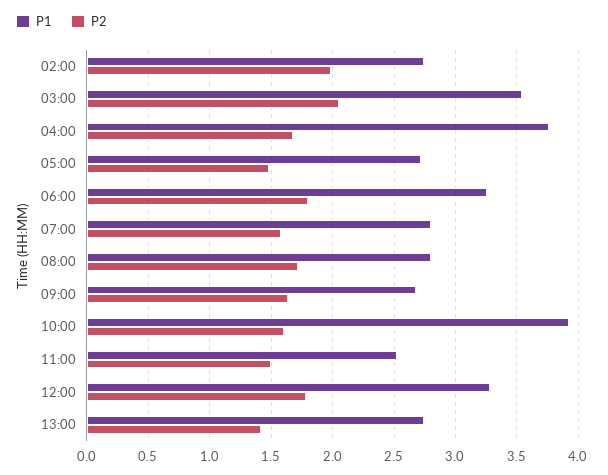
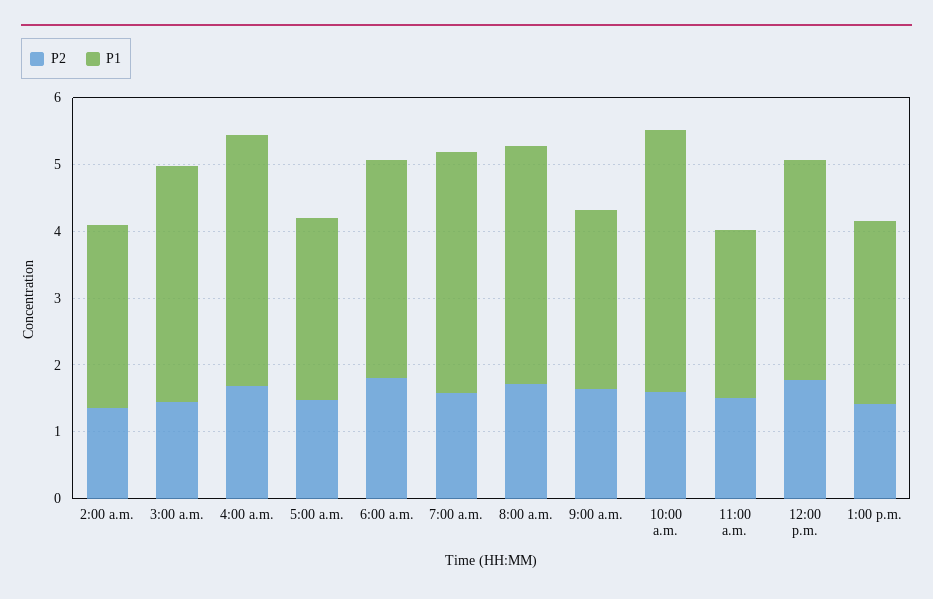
P2, 02:00: 2 -> 1.4
P2, 03:00: 2.05 -> 1.4
P1, 07:00: 2.8 -> 3.6
P1, 08:00: 2.8 -> 3.6

